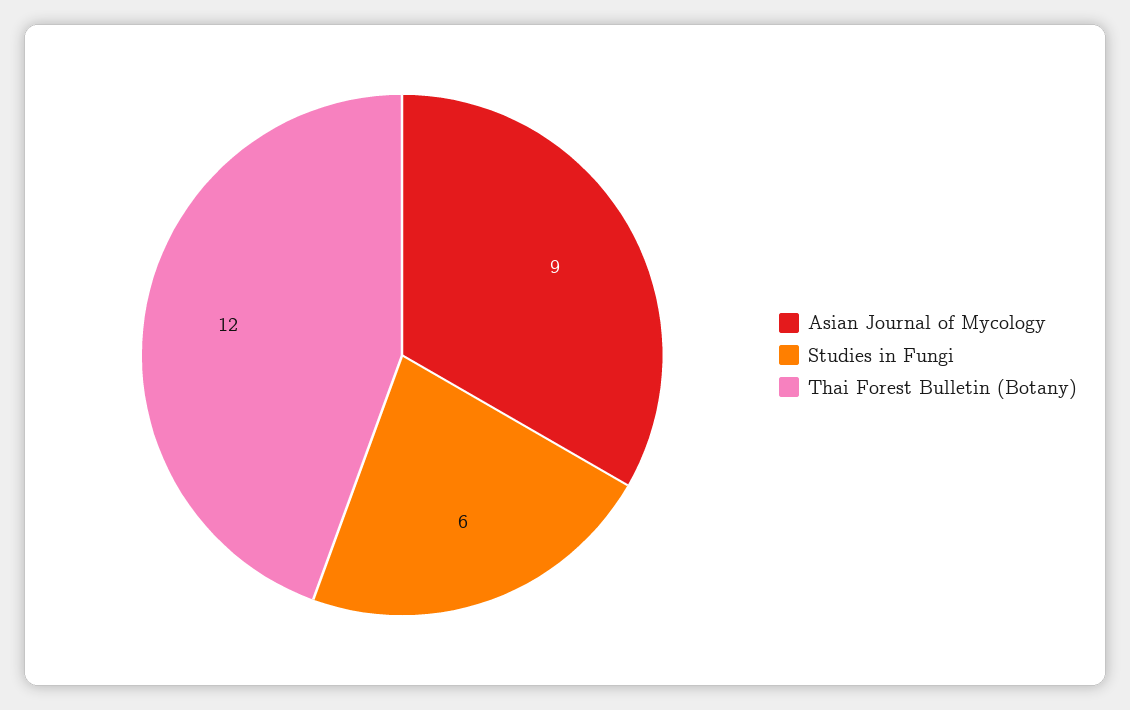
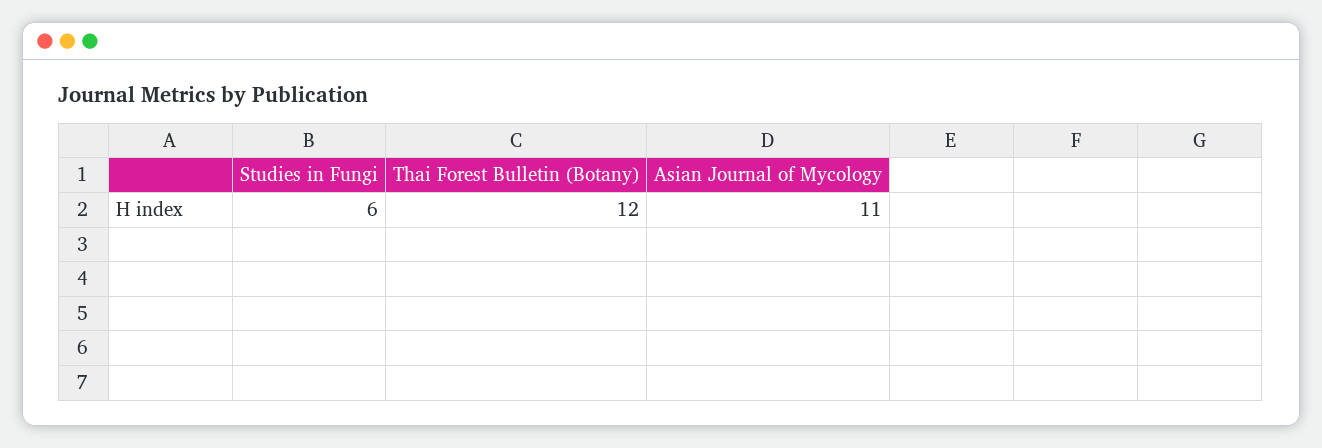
Asian Journal of Mycology: 9 -> 11

